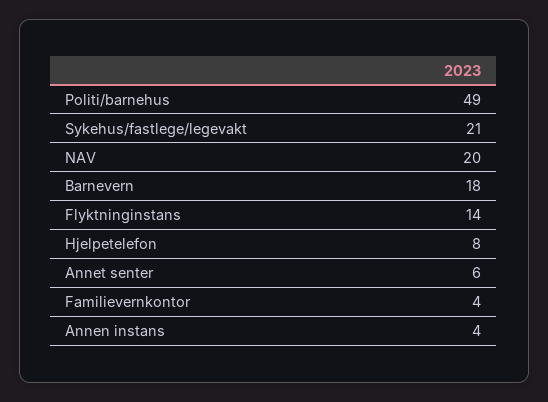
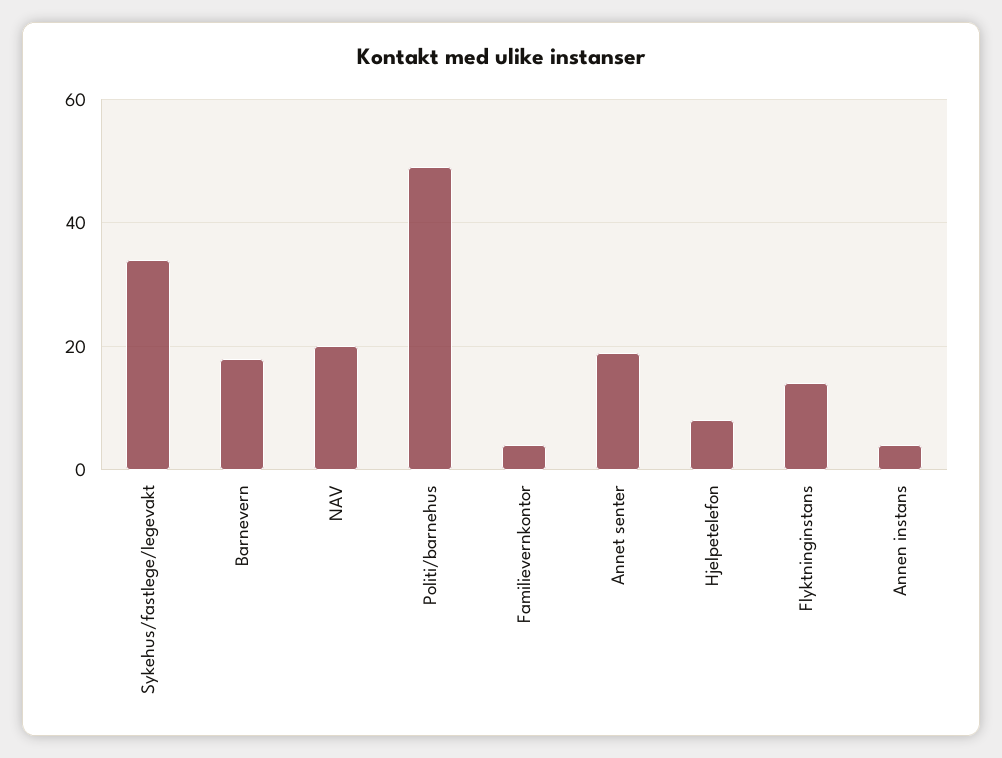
Sykehus/fastlege/legevakt: 21 -> 35
Annet senter: 6 -> 20

